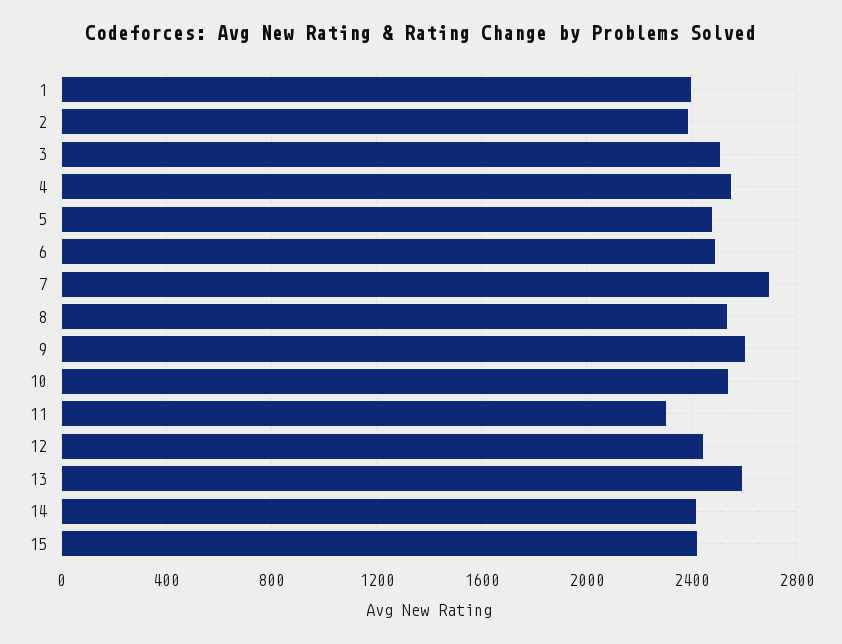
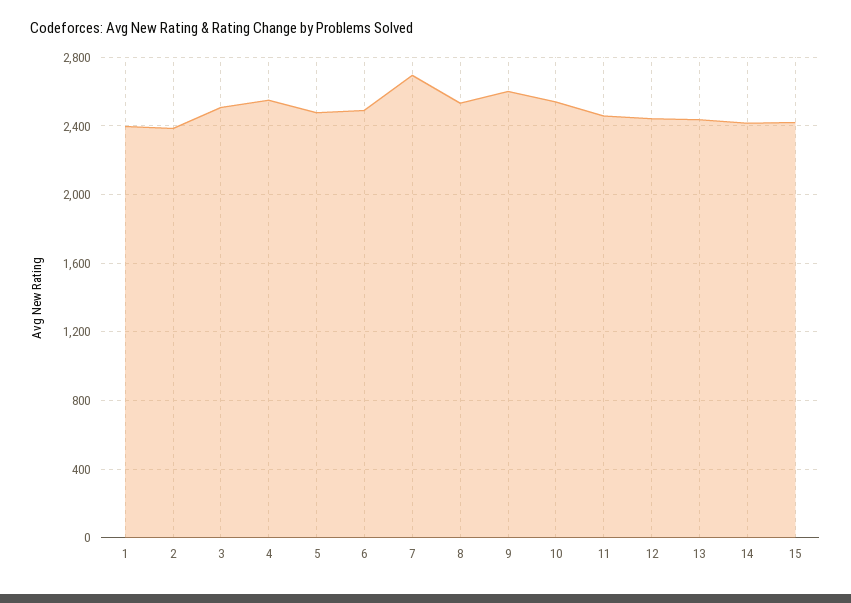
11: 2300 -> 2450
13: 2600 -> 2450

